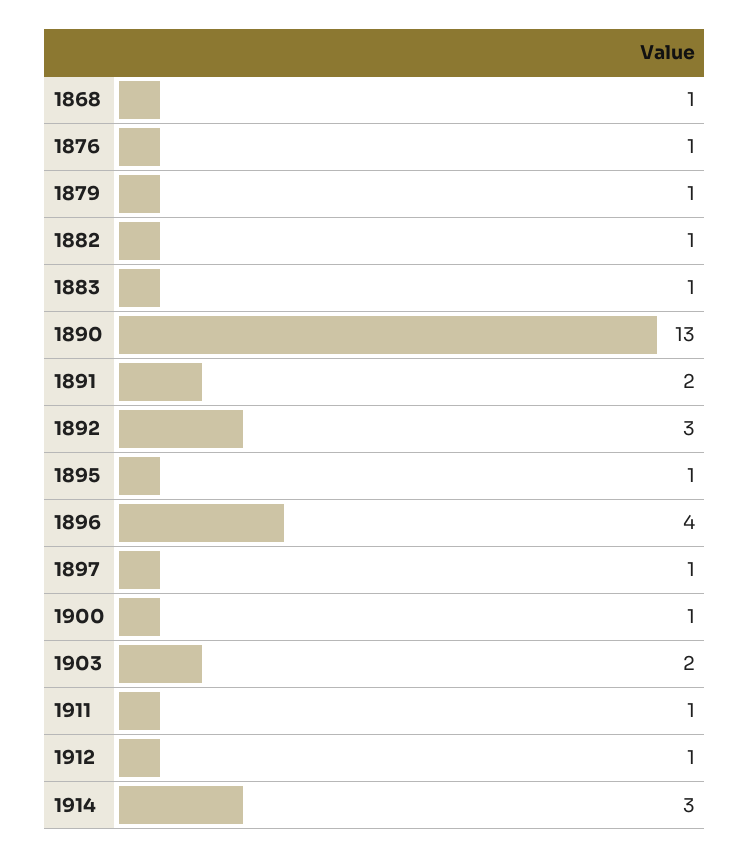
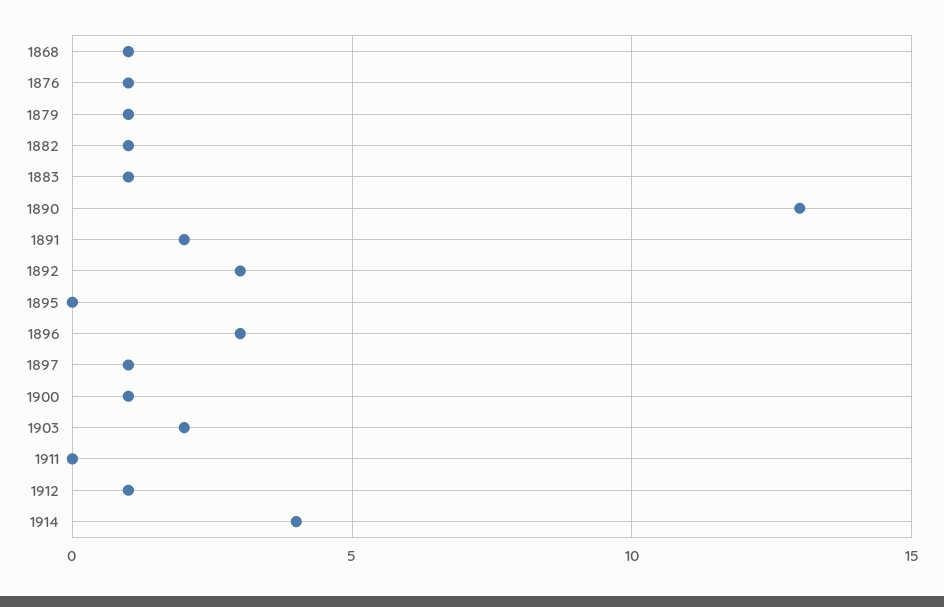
1895: 1 -> 0
1896: 4 -> 3
1911: 1 -> 0
1914: 3 -> 4

